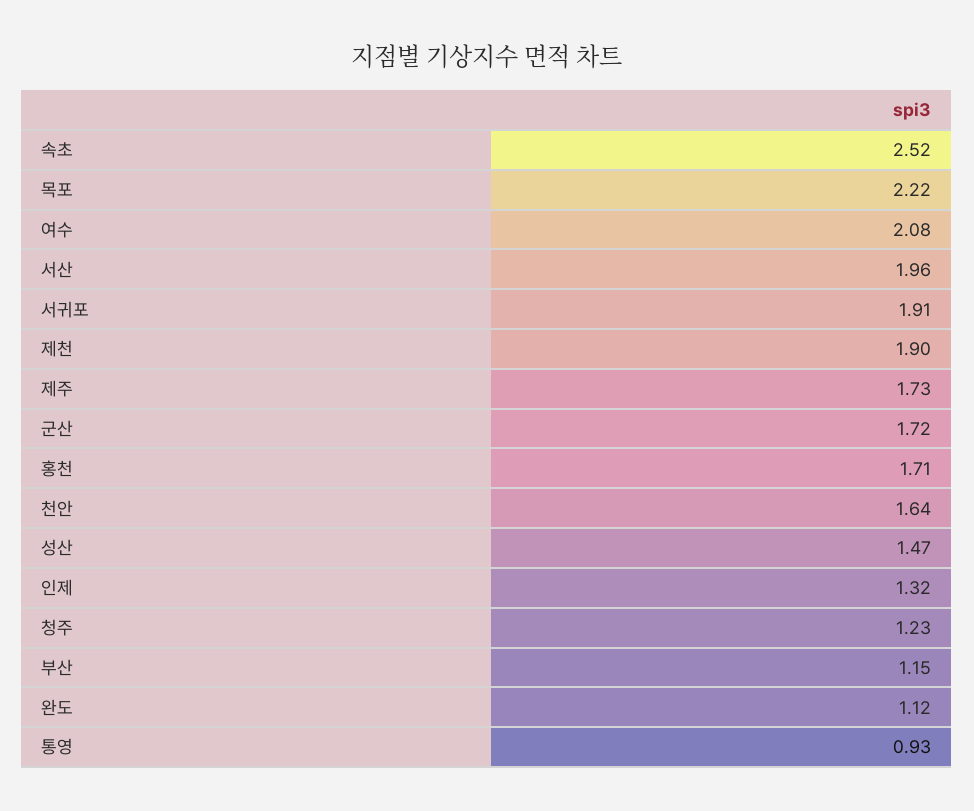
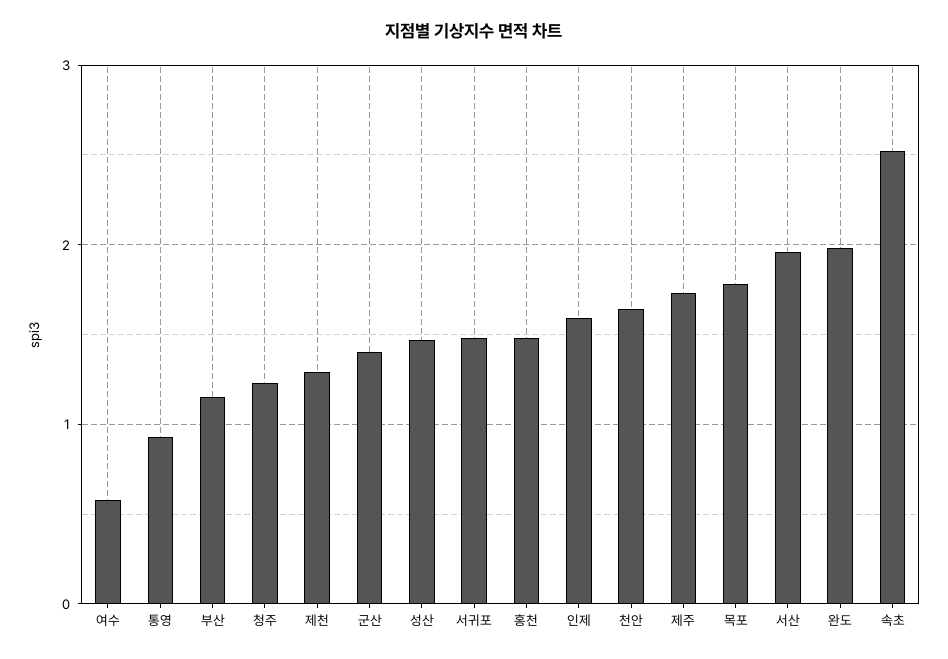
목포: 2.22 -> 1.8
여수: 2.08 -> 0.6
서귀포: 1.91 -> 1.5
제천: 1.9 -> 1.3
군산: 1.72 -> 1.4
홍천: 1.71 -> 1.5
인제: 1.32 -> 1.6
완도: 1.12 -> 2

